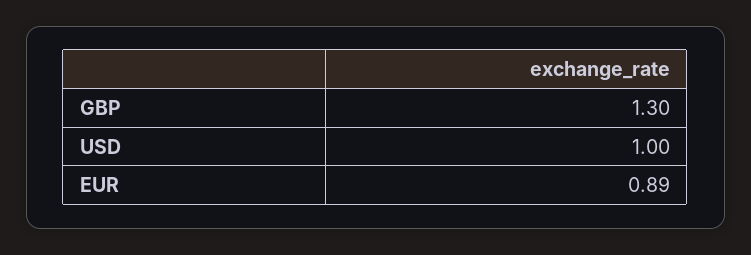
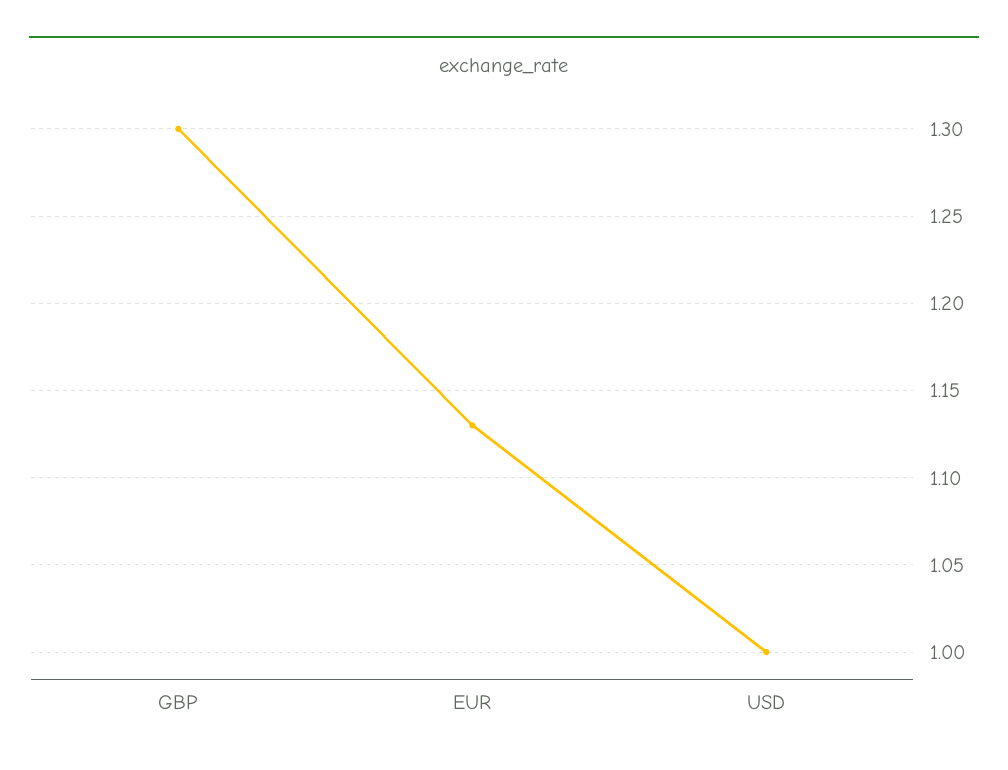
EUR: 0.89 -> 1.13

